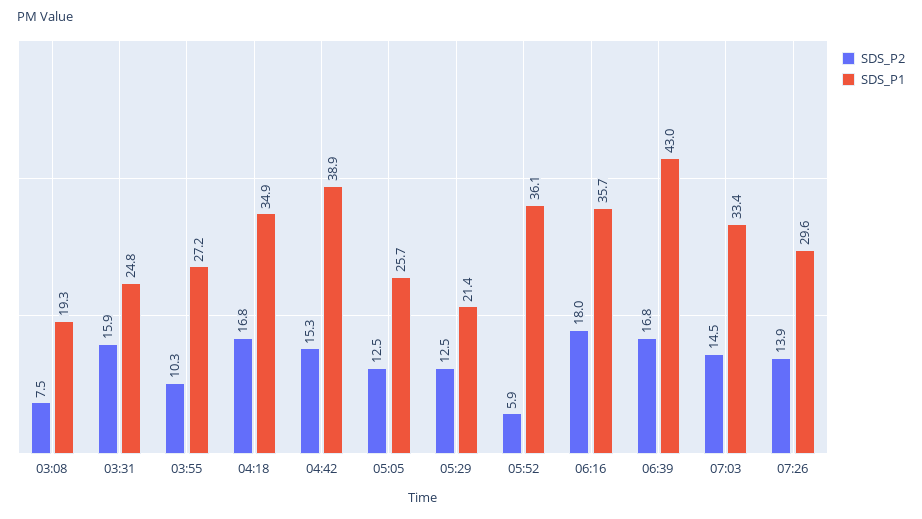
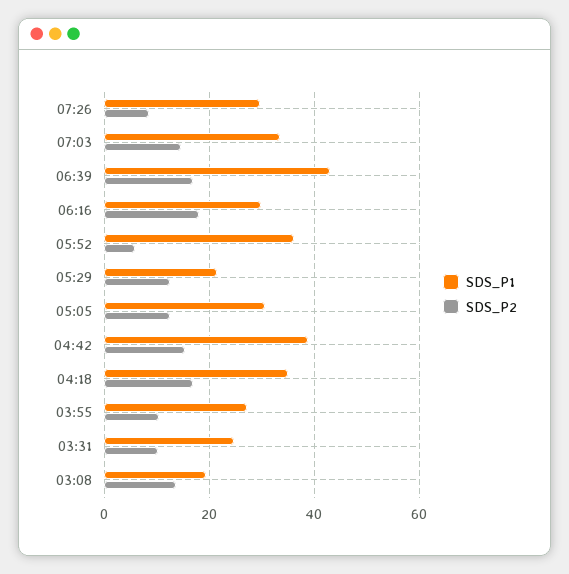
SDS_P2, 03:08: 7.5 -> 14
SDS_P2, 03:31: 15.9 -> 10
SDS_P1, 05:05: 25.7 -> 30
SDS_P1, 06:16: 35.7 -> 30
SDS_P2, 07:26: 13.9 -> 8

